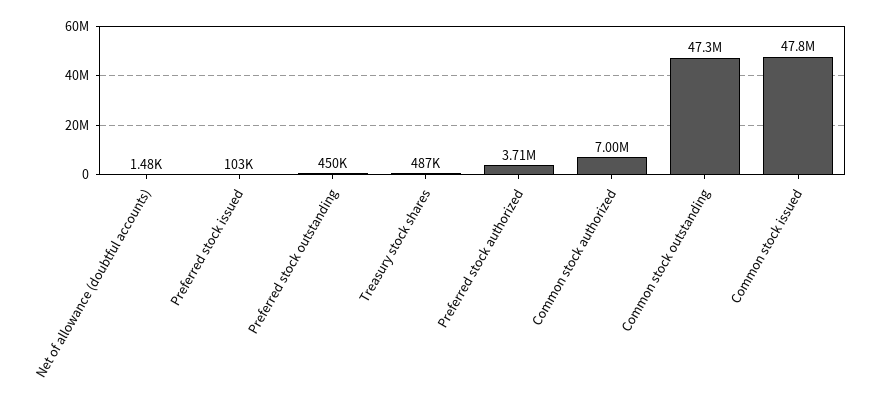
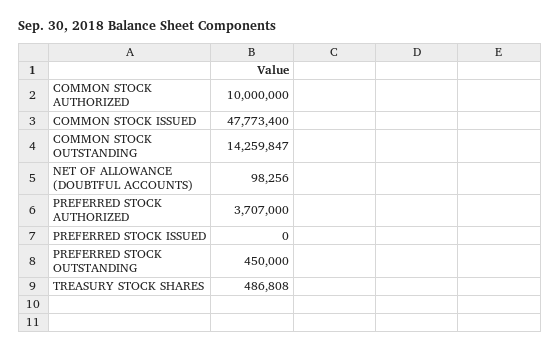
Net of allowance (doubtful accounts): 1480 -> 98256
Preferred stock issued: 103000 -> 0
Common stock authorized: 7000000 -> 10000000
Common stock outstanding: 47300000 -> 14259847

